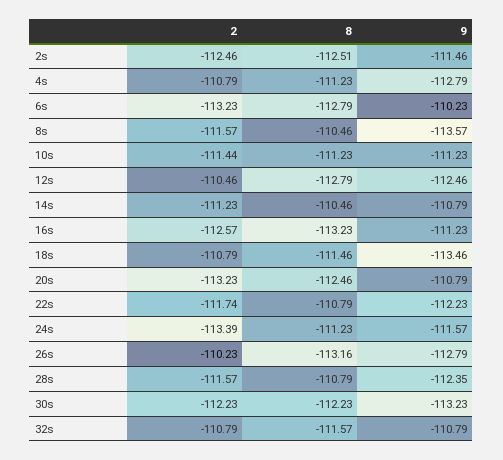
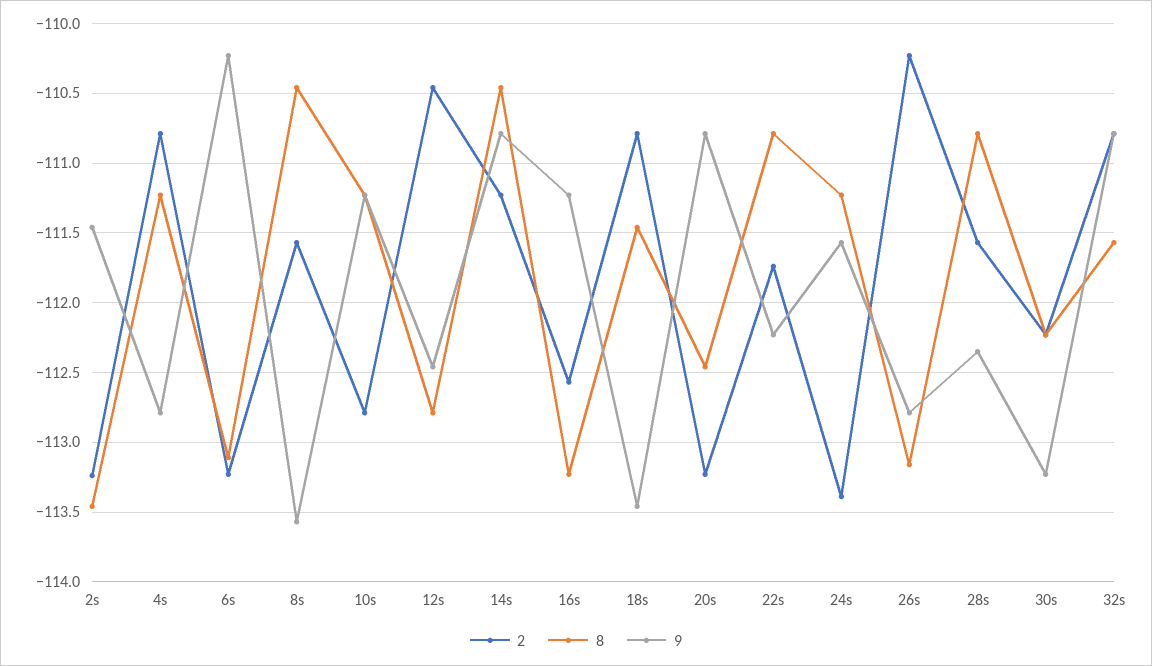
2, 2s: -112.46 -> -113.25
8, 2s: -112.51 -> -113.45
8, 6s: -112.79 -> -113.1
2, 10s: -111.44 -> -112.8

